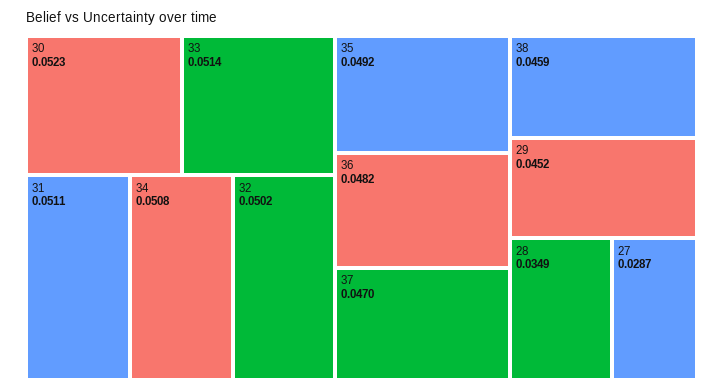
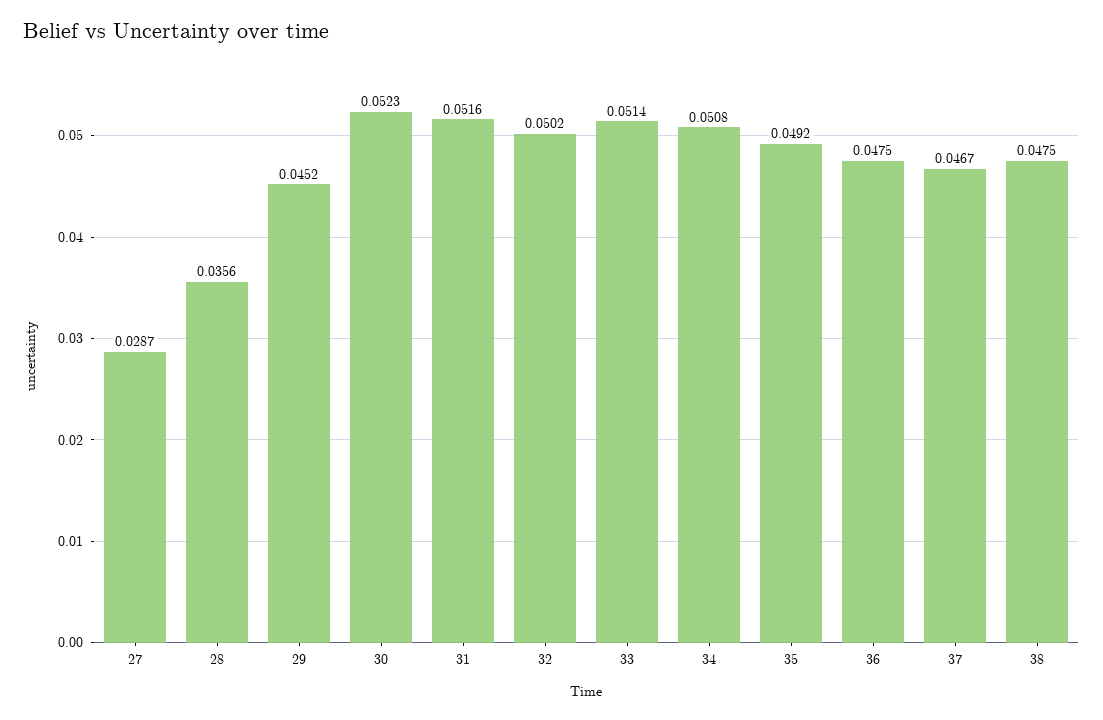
31: 0.0511 -> 0.0516
36: 0.0482 -> 0.0475
37: 0.047 -> 0.0467
38: 0.0459 -> 0.0475
28: 0.0349 -> 0.0356

